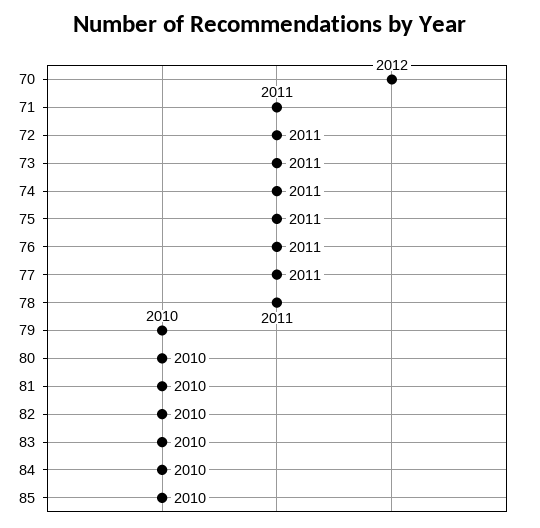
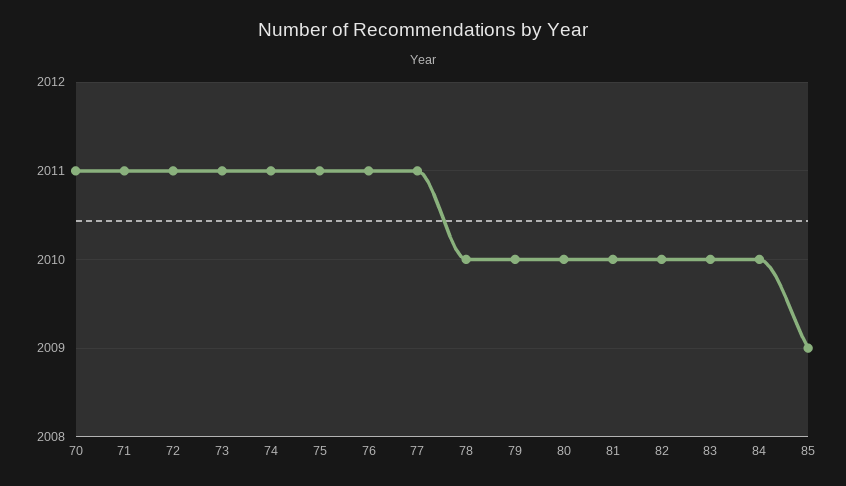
70: 2012 -> 2011
78: 2011 -> 2010
85: 2010 -> 2009

